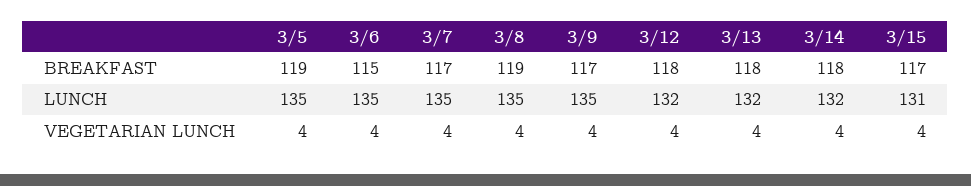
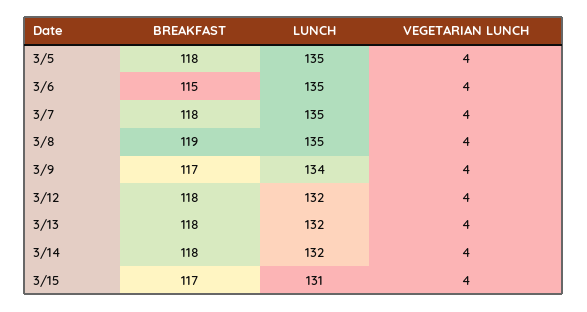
3/5, BREAKFAST: 119 -> 118
3/7, BREAKFAST: 117 -> 118
3/9, LUNCH: 135 -> 134

